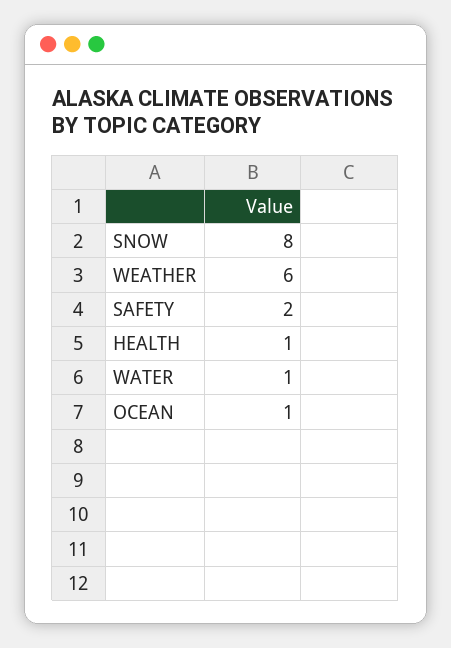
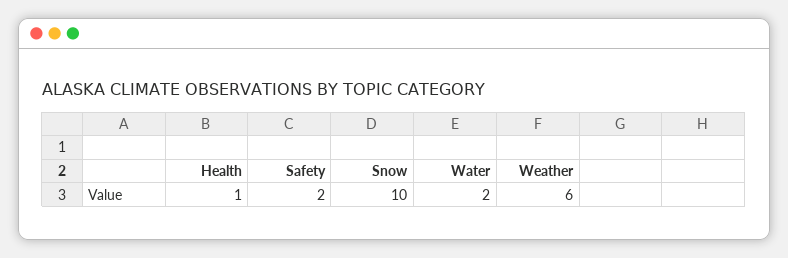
SNOW: 8 -> 10
WATER: 1 -> 2
OCEAN: 1 -> none

